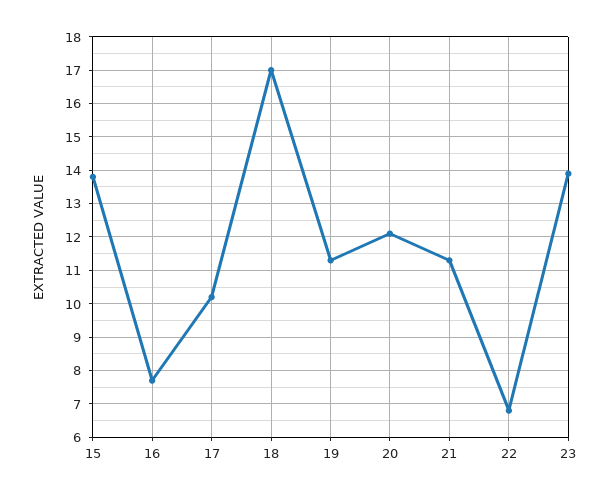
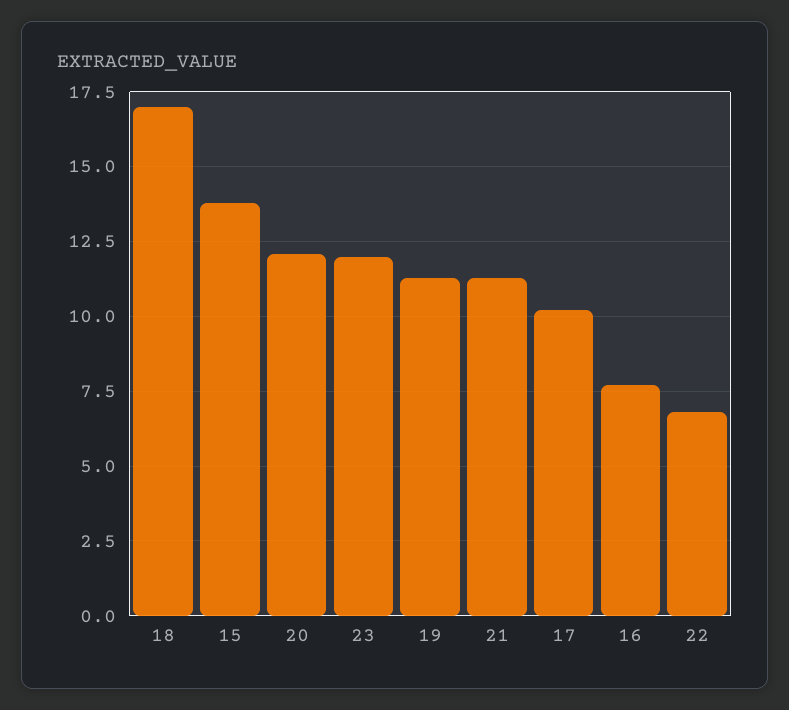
23: 14 -> 12

